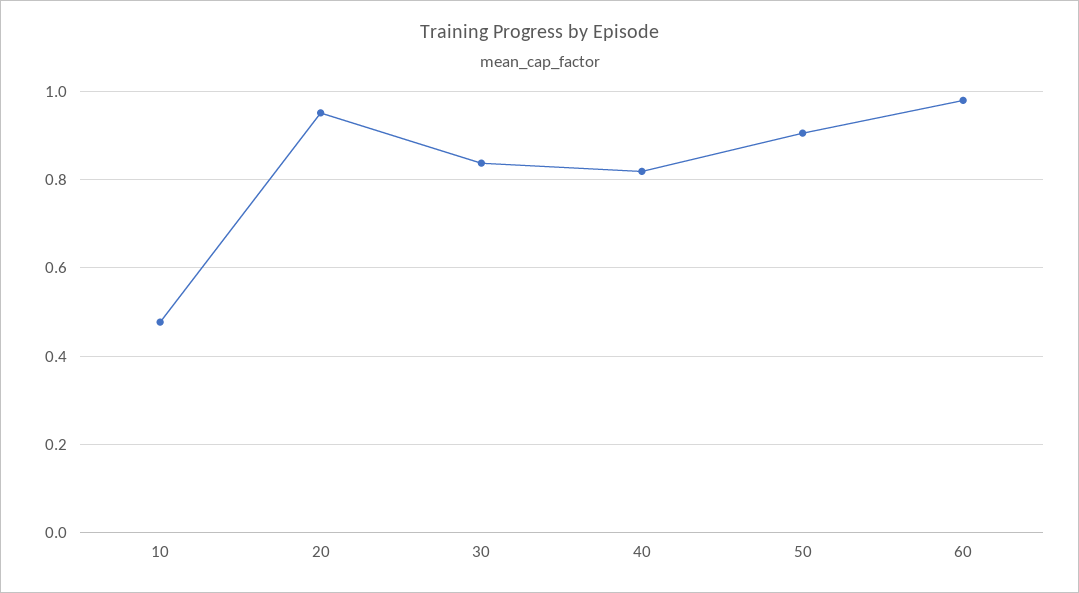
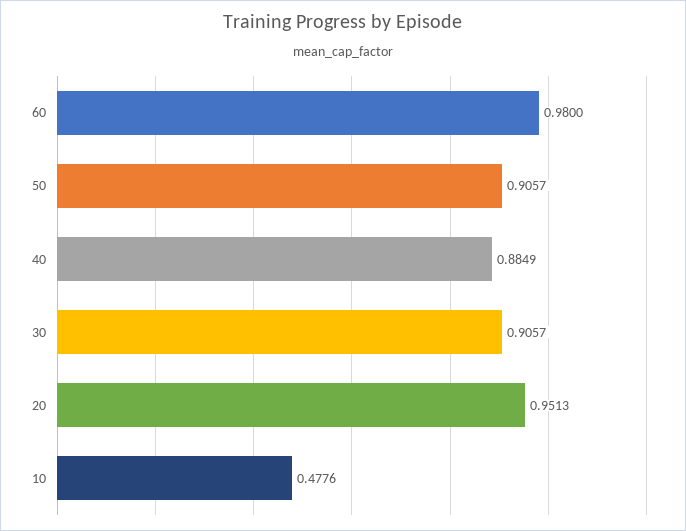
30: 0.84 -> 0.9057
40: 0.82 -> 0.8849

